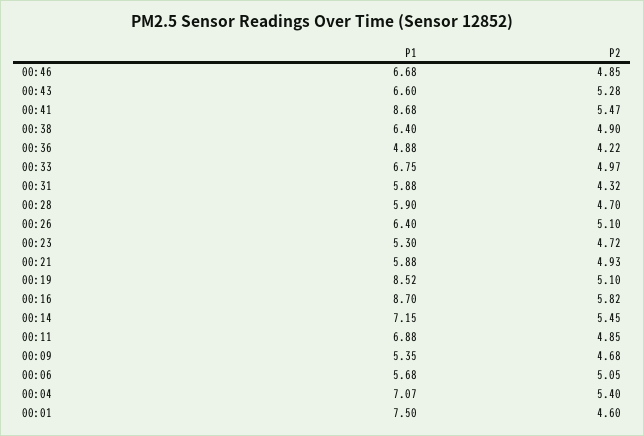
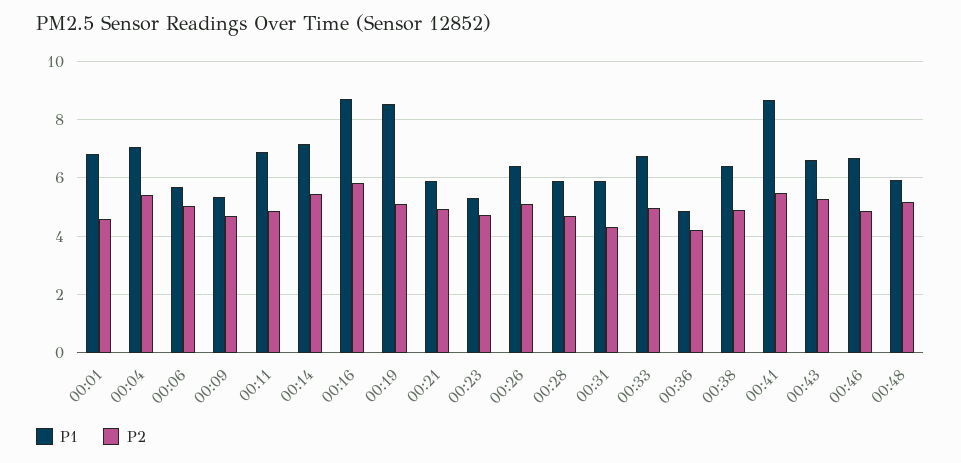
P1, 00:01: 7.5 -> 6.75
P1, 00:48: none -> 6
P2, 00:48: none -> 5.25

